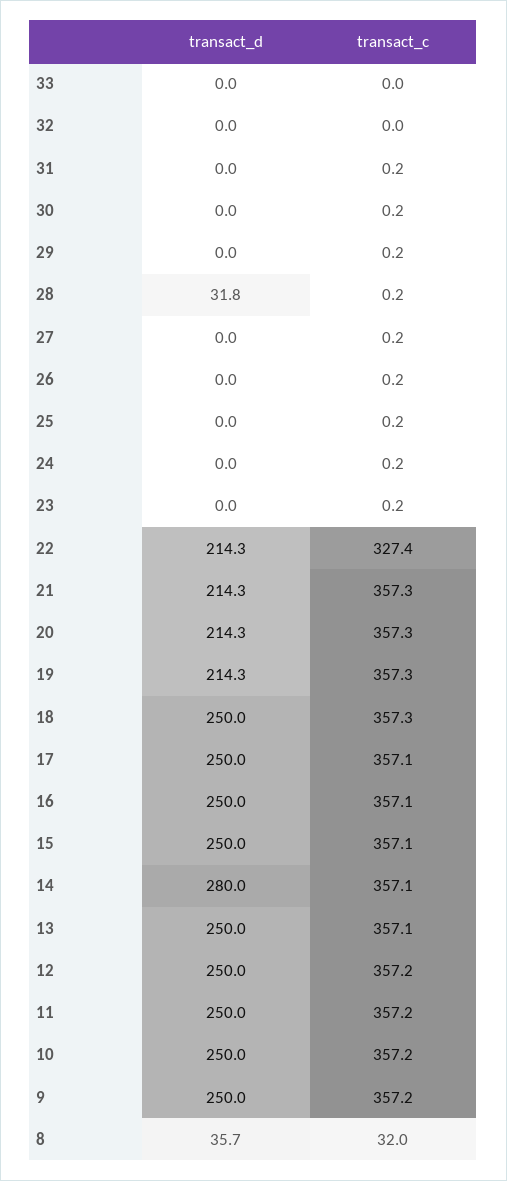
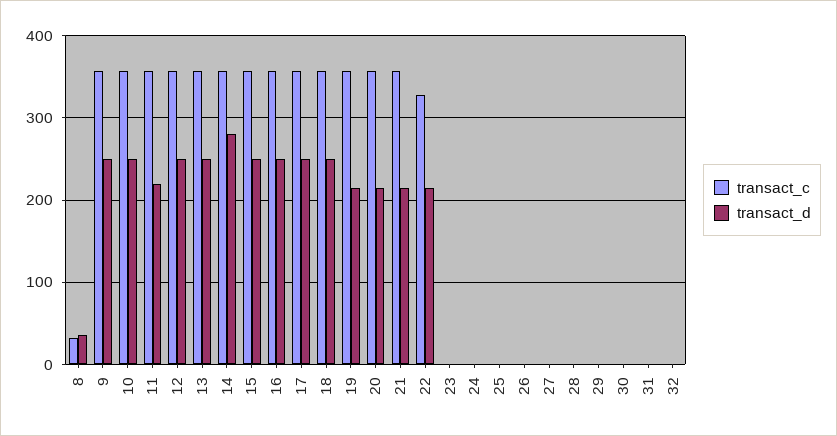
transact_d, 33: 0 -> none
transact_c, 33: 0 -> none
transact_d, 28: 31.8 -> 0
transact_d, 11: 250 -> 220

